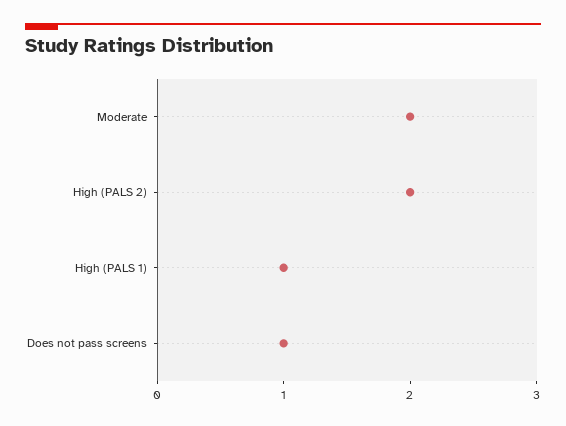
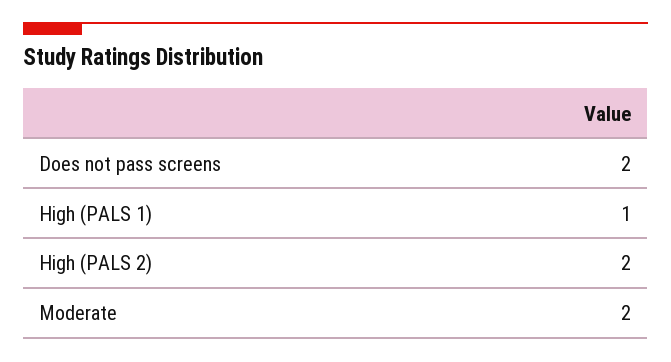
Does not pass screens: 1 -> 2

